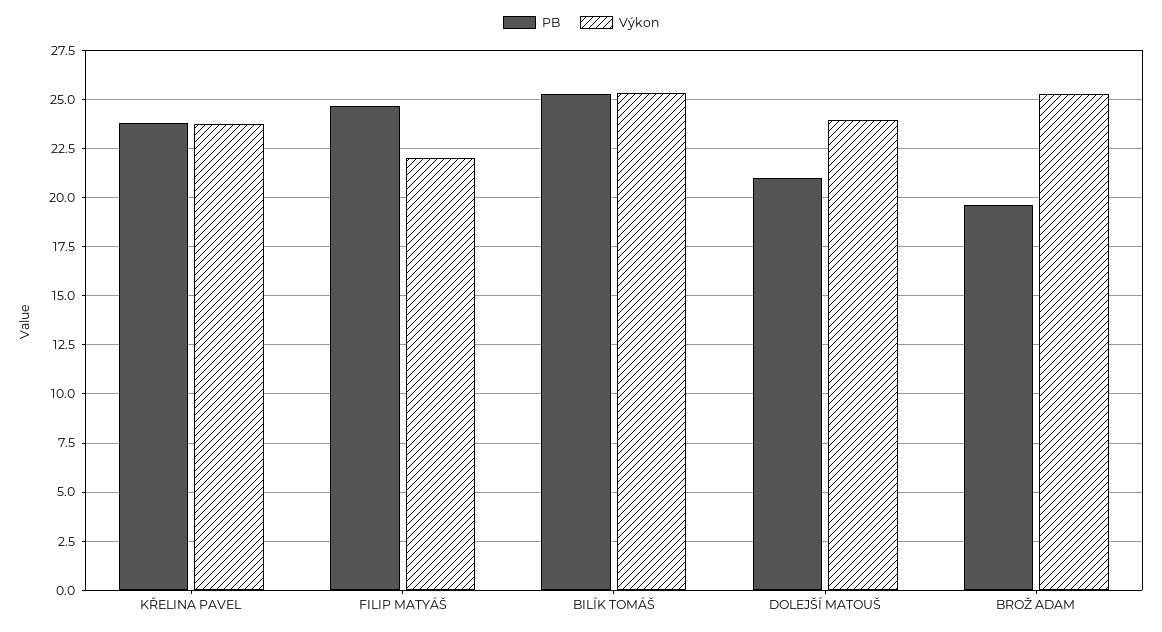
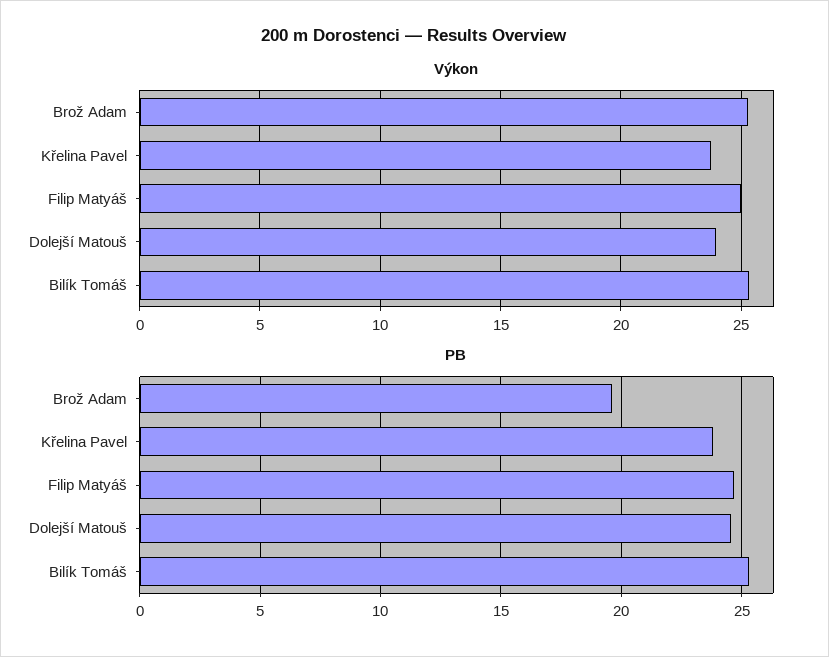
Výkon, FILIP MATYÁŠ: 22 -> 25
PB, DOLEJŠÍ MATOUŠ: 21 -> 24.5

